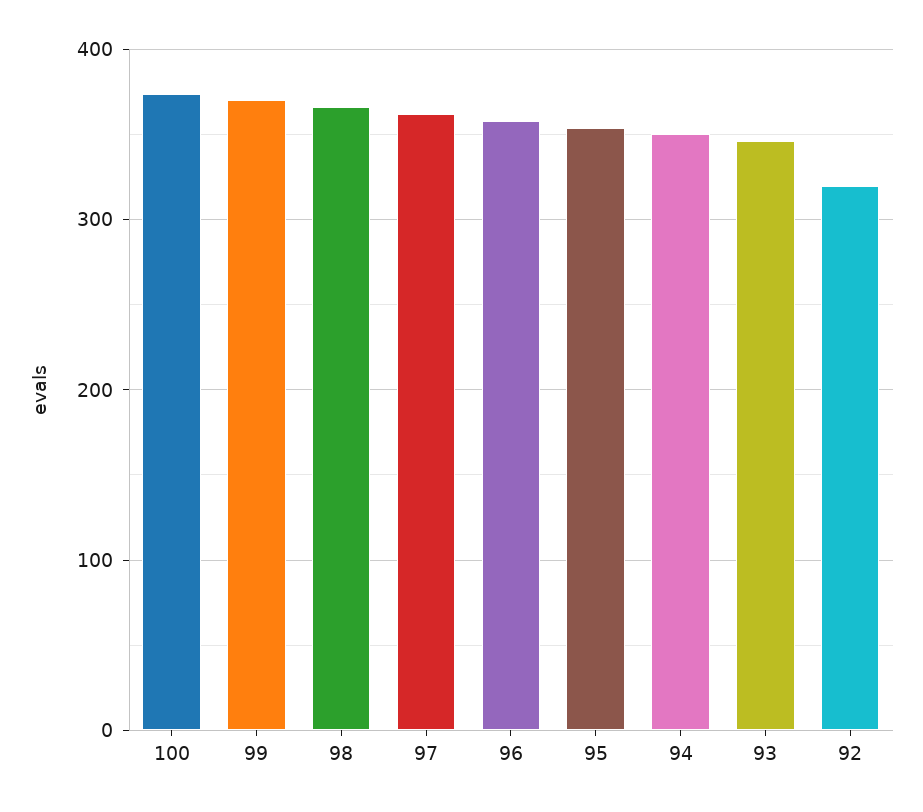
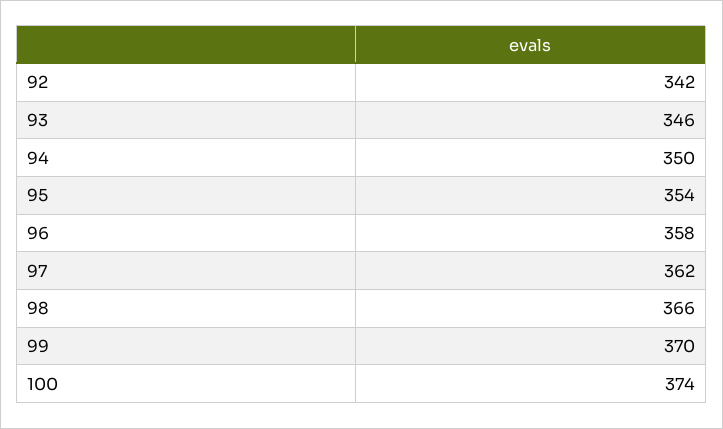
92: 320 -> 342

